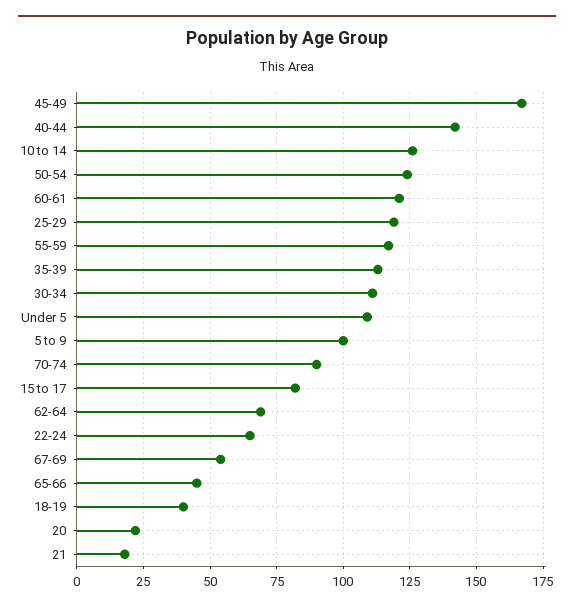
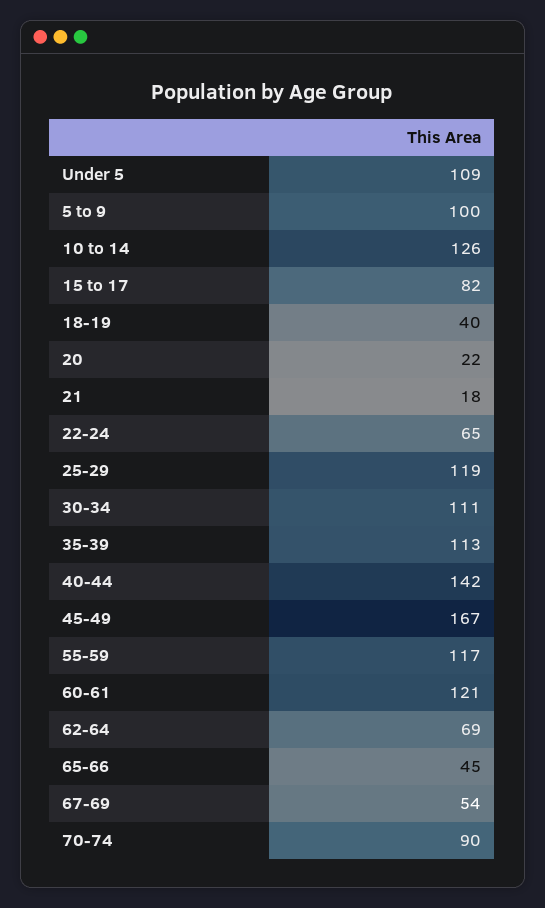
50-54: 125 -> none

